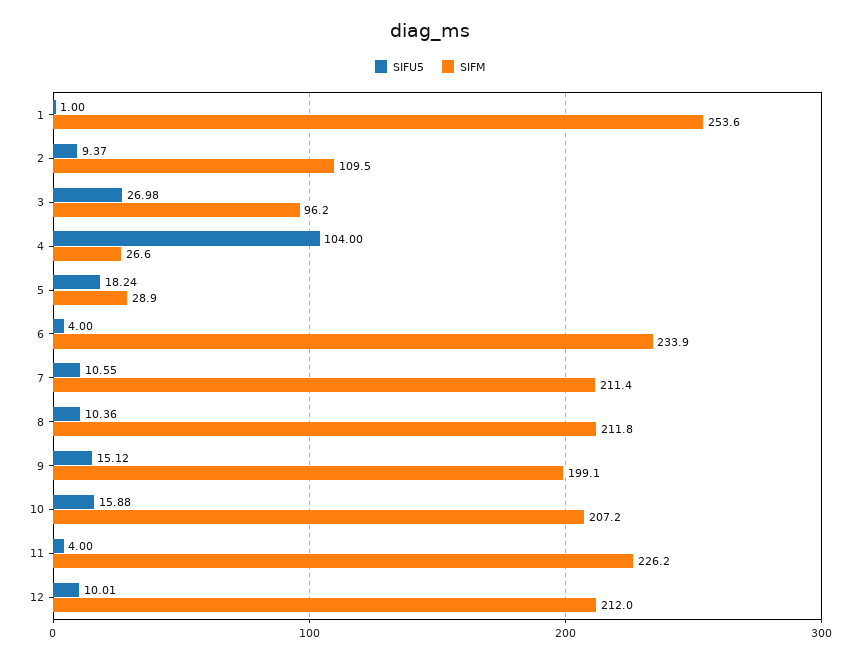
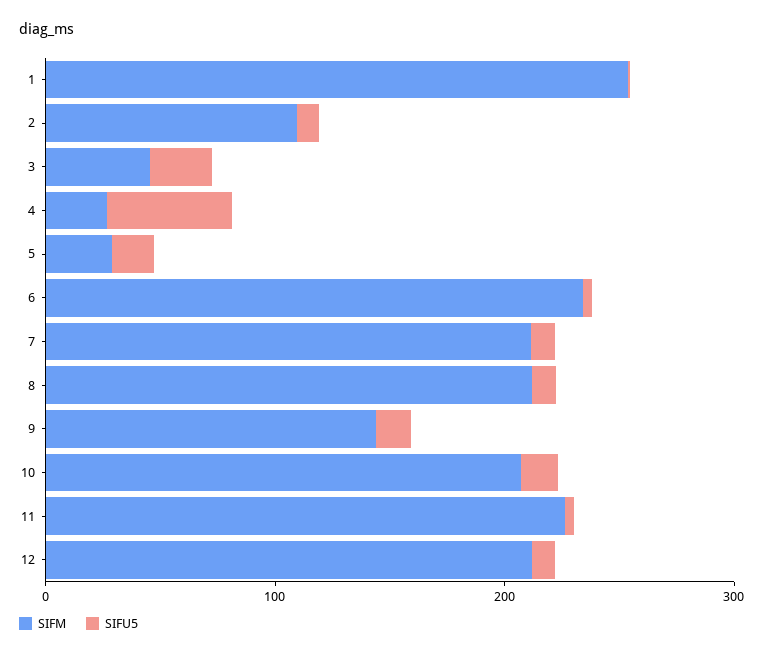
SIFM, 3: 96.2 -> 40
SIFU5, 4: 104 -> 60
SIFM, 9: 199.1 -> 140

